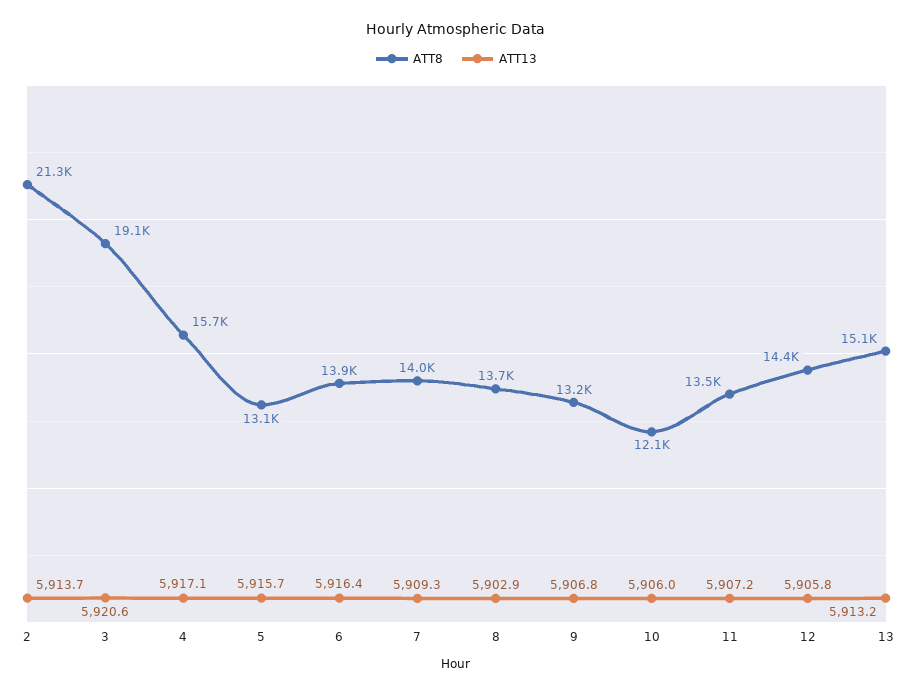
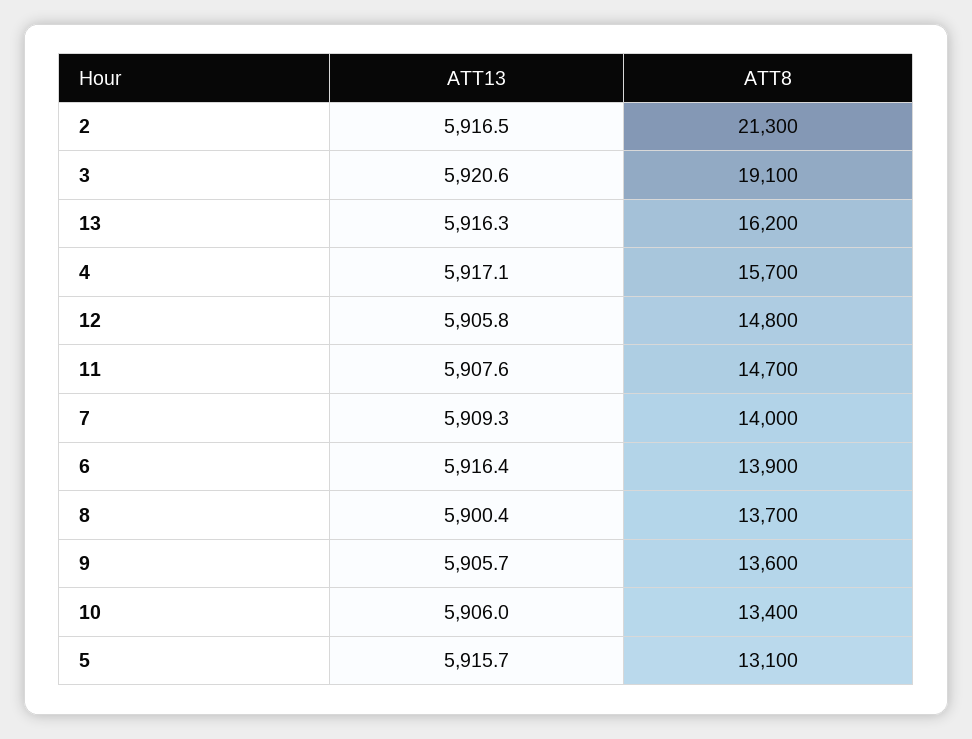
ATT13, 2: 5913.7 -> 5916.5
ATT13, 8: 5902.9 -> 5900.4
ATT8, 9: 13200 -> 13600
ATT13, 9: 5906.8 -> 5905.7
ATT8, 10: 12100 -> 13400
ATT8, 11: 13500 -> 14700
ATT13, 11: 5907.2 -> 5907.6
ATT8, 12: 14400 -> 14800
ATT8, 13: 15100 -> 16200
ATT13, 13: 5913.2 -> 5916.3

